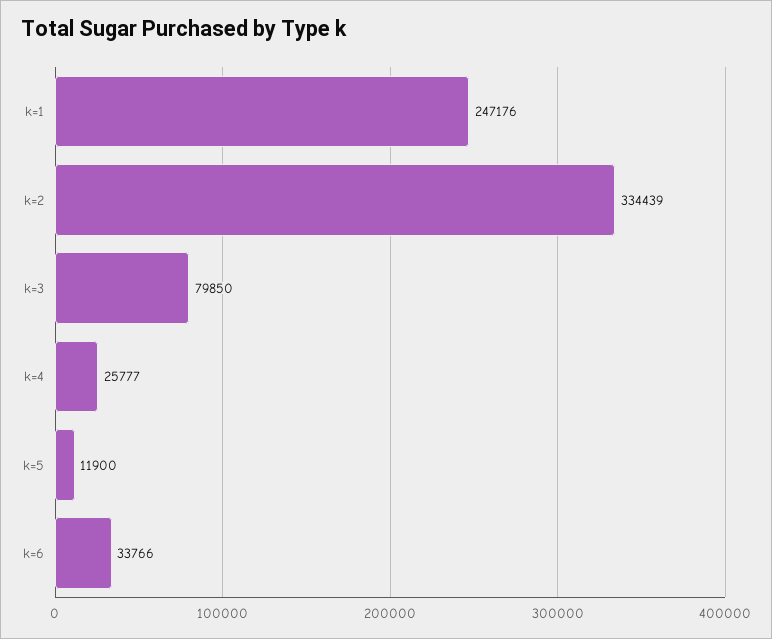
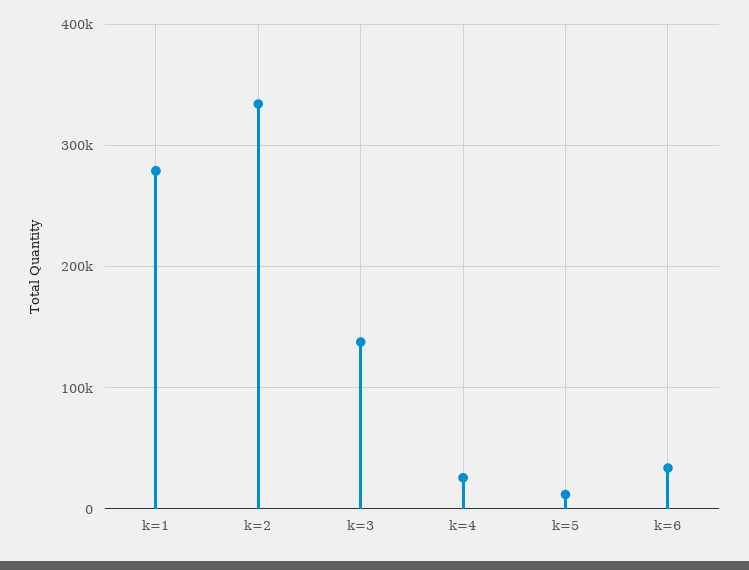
k=1: 247176 -> 280000
k=3: 79850 -> 140000

